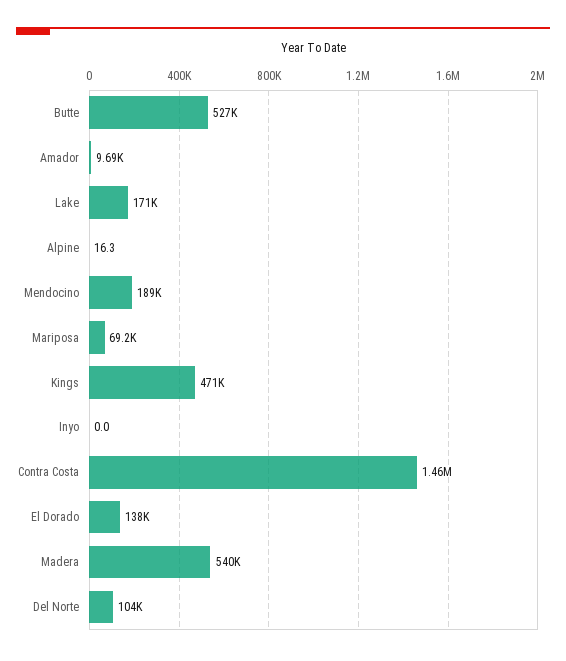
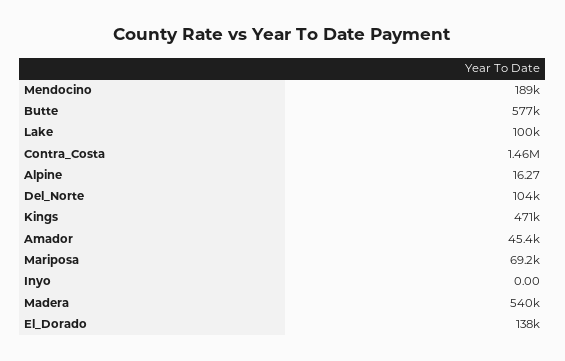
Butte: 527000 -> 577000
Amador: 9690 -> 45400
Lake: 171000 -> 100000

